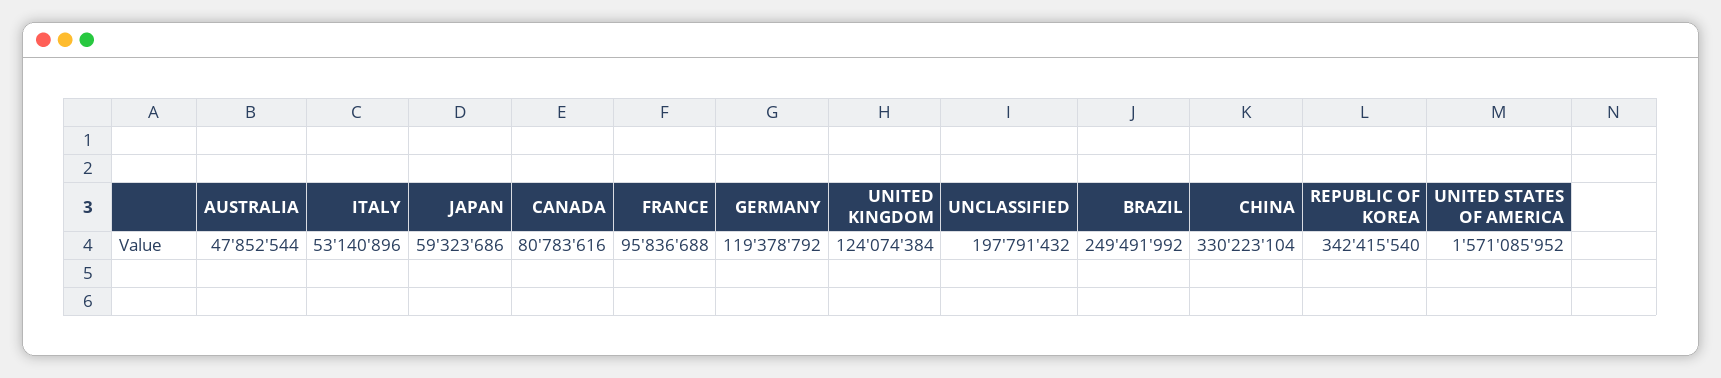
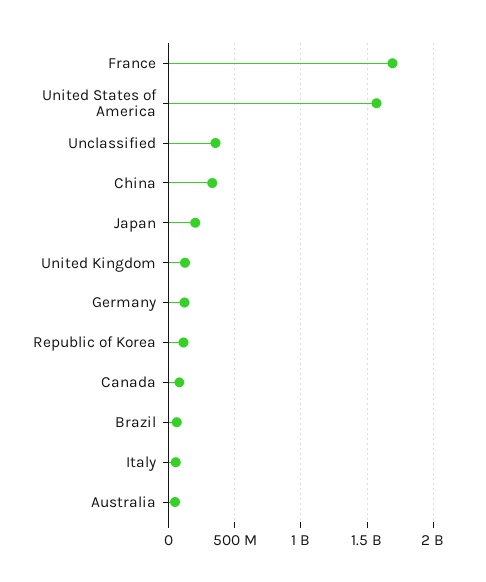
JAPAN: 59323686 -> 200000000
FRANCE: 95836688 -> 1700000000
UNCLASSIFIED: 197791432 -> 350000000
BRAZIL: 249491992 -> 50000000
REPUBLIC OF KOREA: 342415540 -> 100000000

